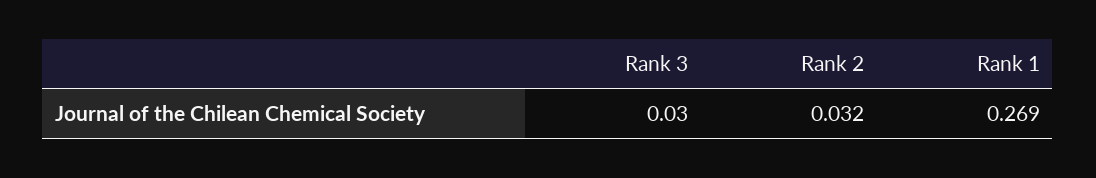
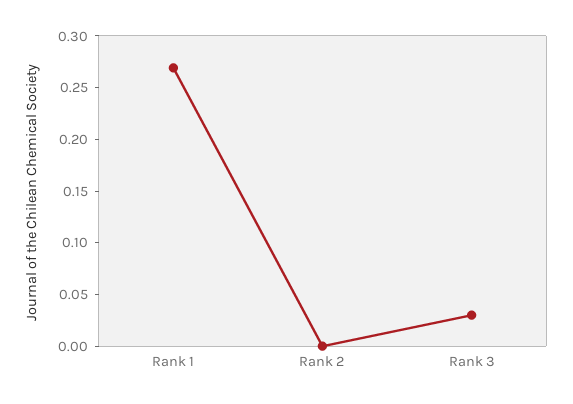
Rank 2: 0.032 -> 0

